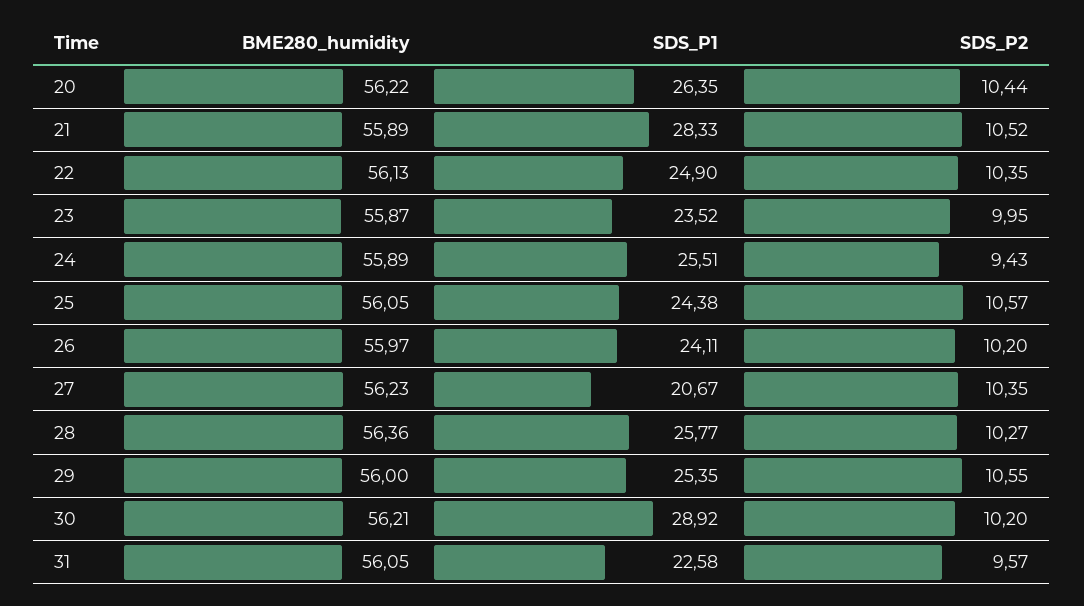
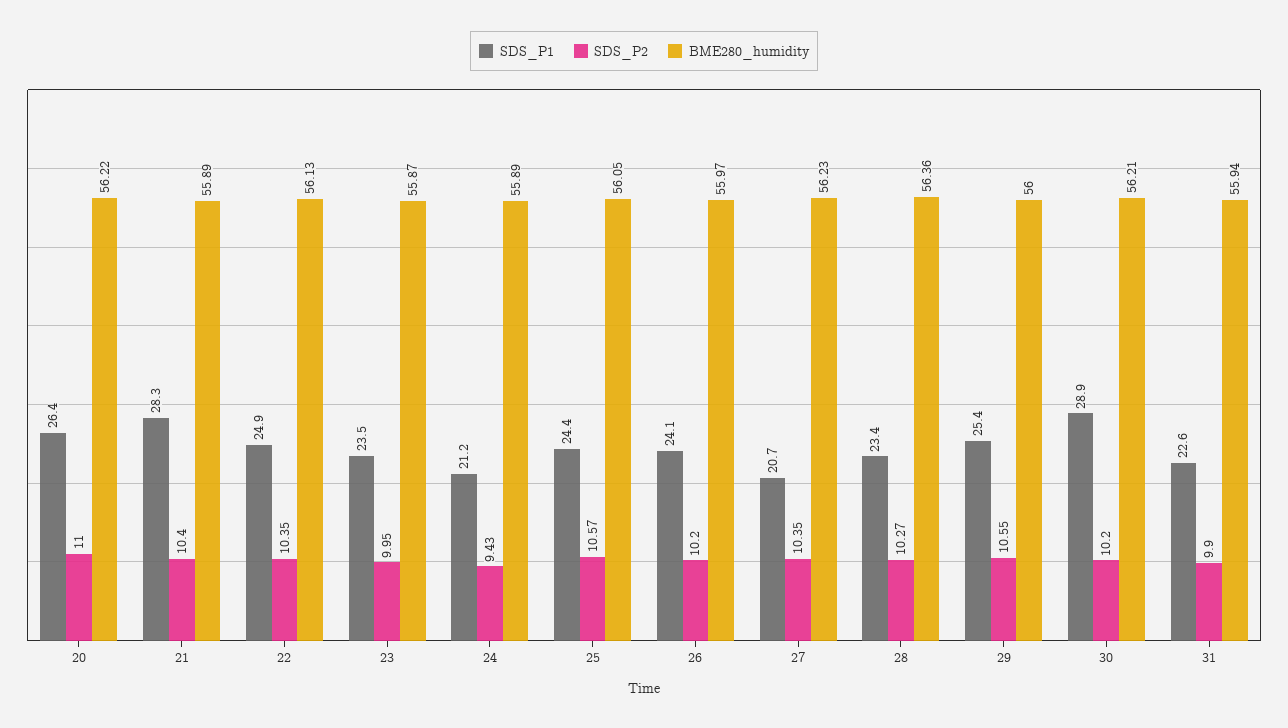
SDS_P2, 20: 10.44 -> 11
SDS_P2, 21: 10.52 -> 10.4
SDS_P1, 24: 25.51 -> 21.2
SDS_P1, 28: 25.77 -> 23.4
BME280_humidity, 31: 56.05 -> 55.94
SDS_P2, 31: 9.57 -> 9.9

